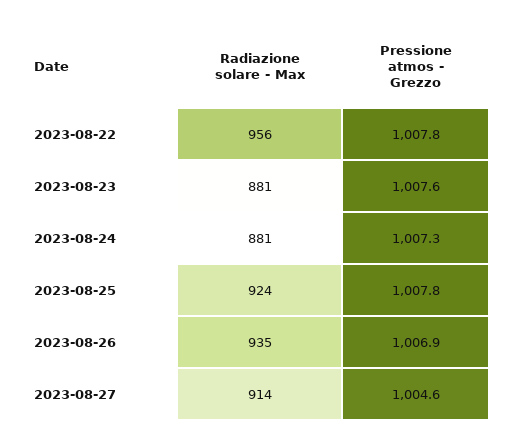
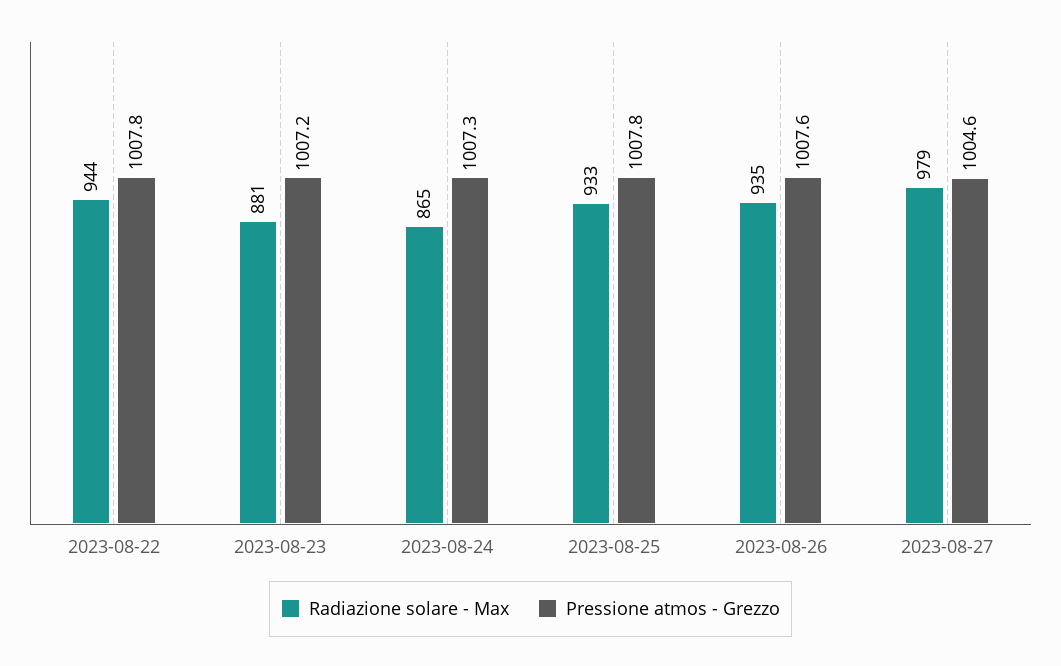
Radiazione solare - Max, 2023-08-22: 956 -> 944
Pressione atmos - Grezzo, 2023-08-23: 1007.6 -> 1007.2
Radiazione solare - Max, 2023-08-24: 881 -> 865
Radiazione solare - Max, 2023-08-25: 924 -> 933
Pressione atmos - Grezzo, 2023-08-26: 1006.9 -> 1007.6
Radiazione solare - Max, 2023-08-27: 914 -> 979

